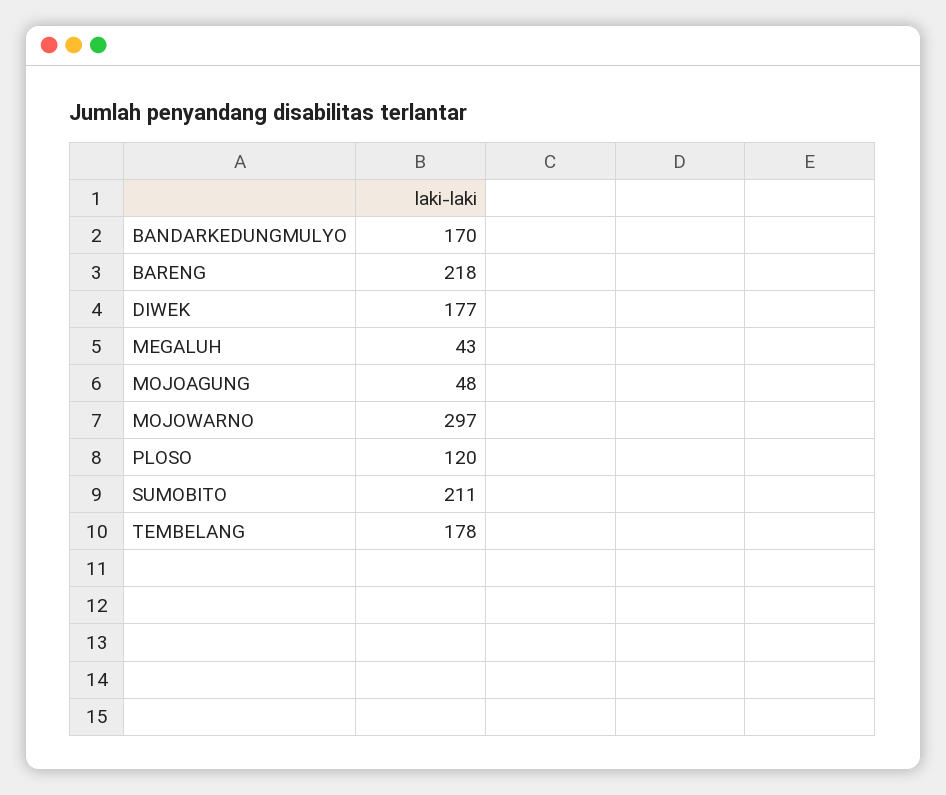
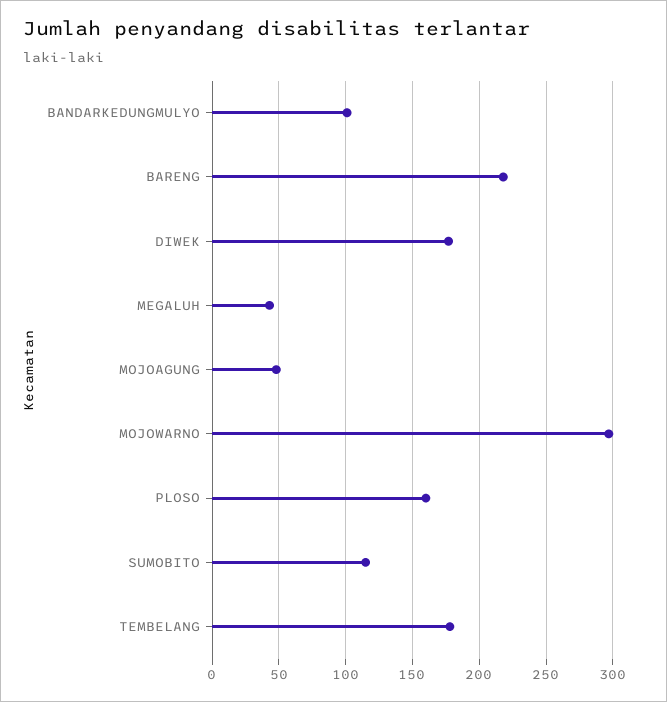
BANDARKEDUNGMULYO: 170 -> 100
PLOSO: 120 -> 160
SUMOBITO: 211 -> 115

